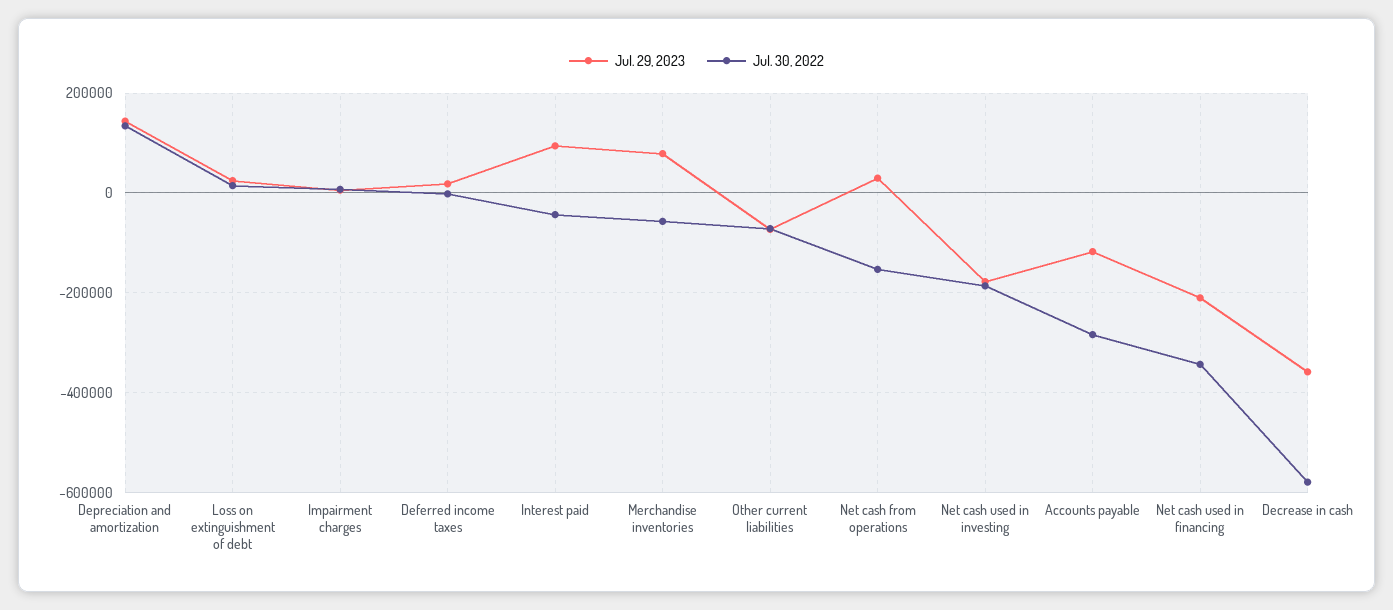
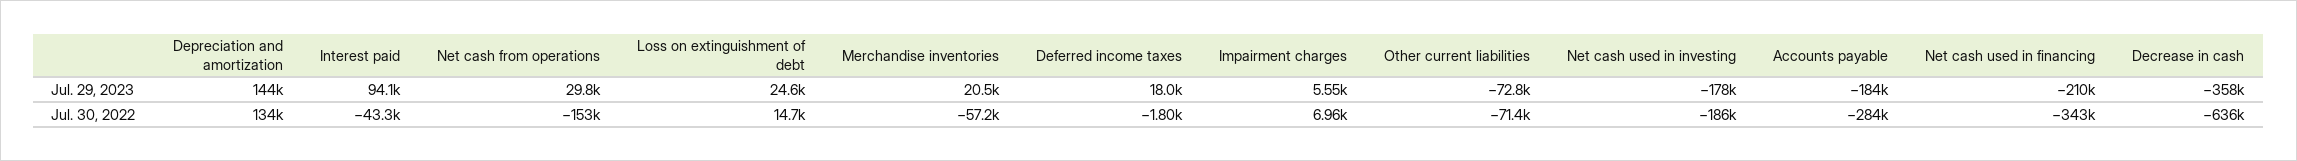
Jul. 29, 2023, Merchandise inventories: 80000 -> 20500
Jul. 29, 2023, Accounts payable: -120000 -> -184000
Jul. 30, 2022, Decrease in cash: -580000 -> -636000

